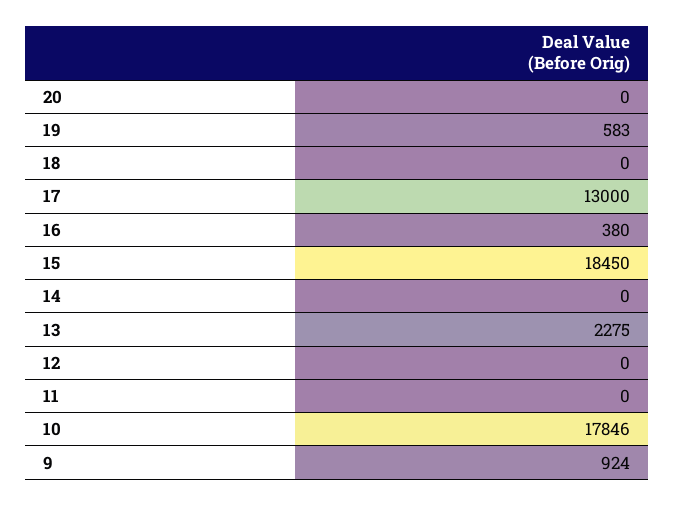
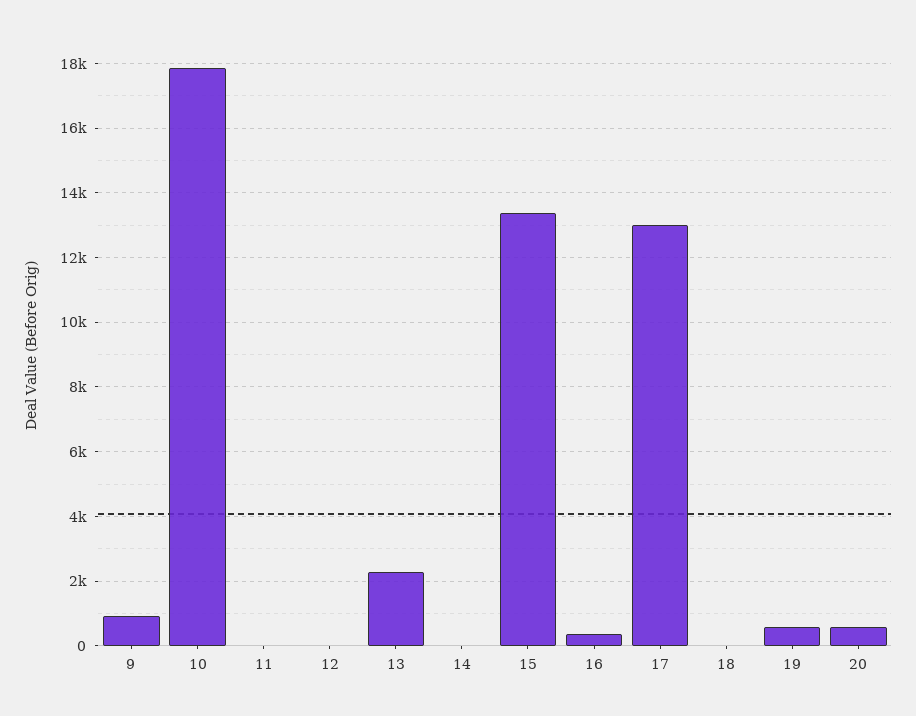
20: 0 -> 600
15: 18450 -> 13400

